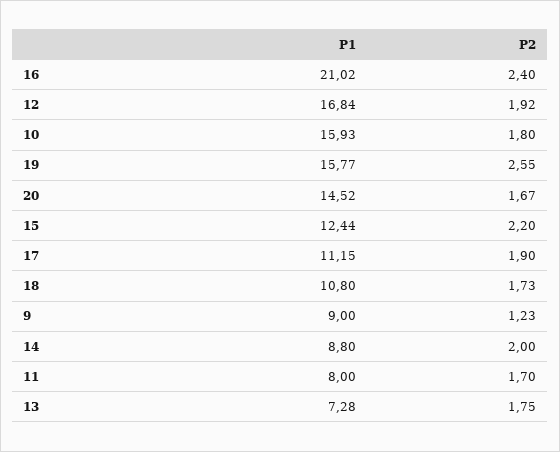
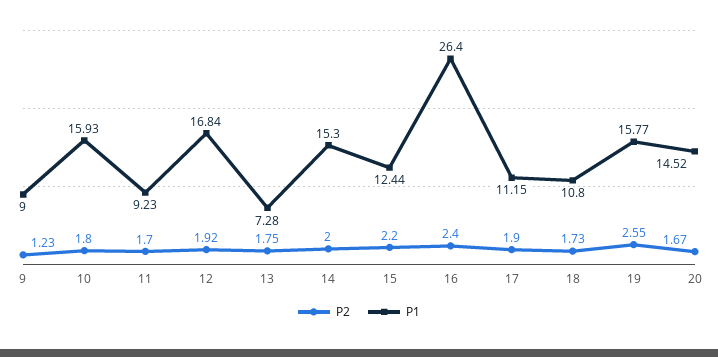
P1, 16: 21.02 -> 26.4
P1, 14: 8.8 -> 15.3
P1, 11: 8 -> 9.23

